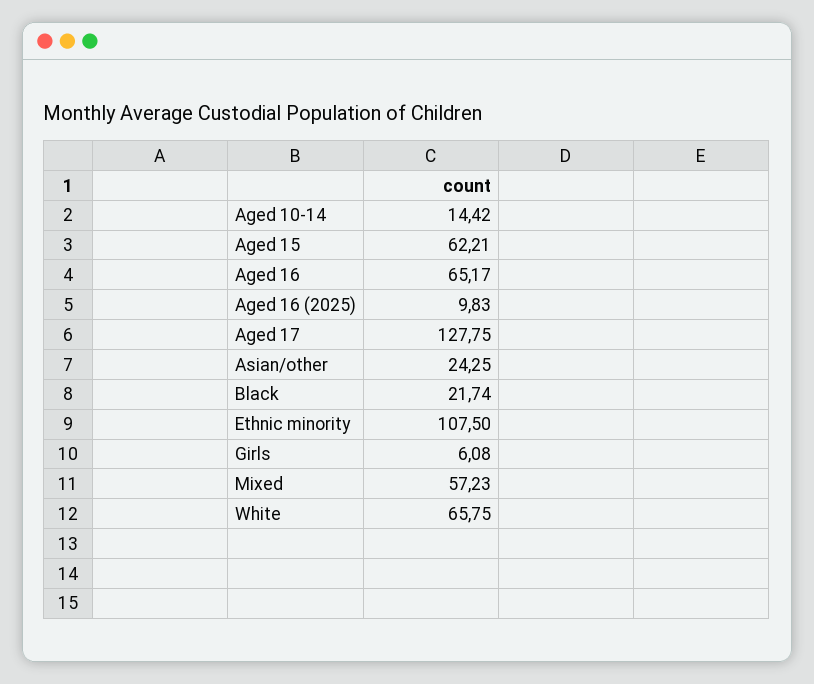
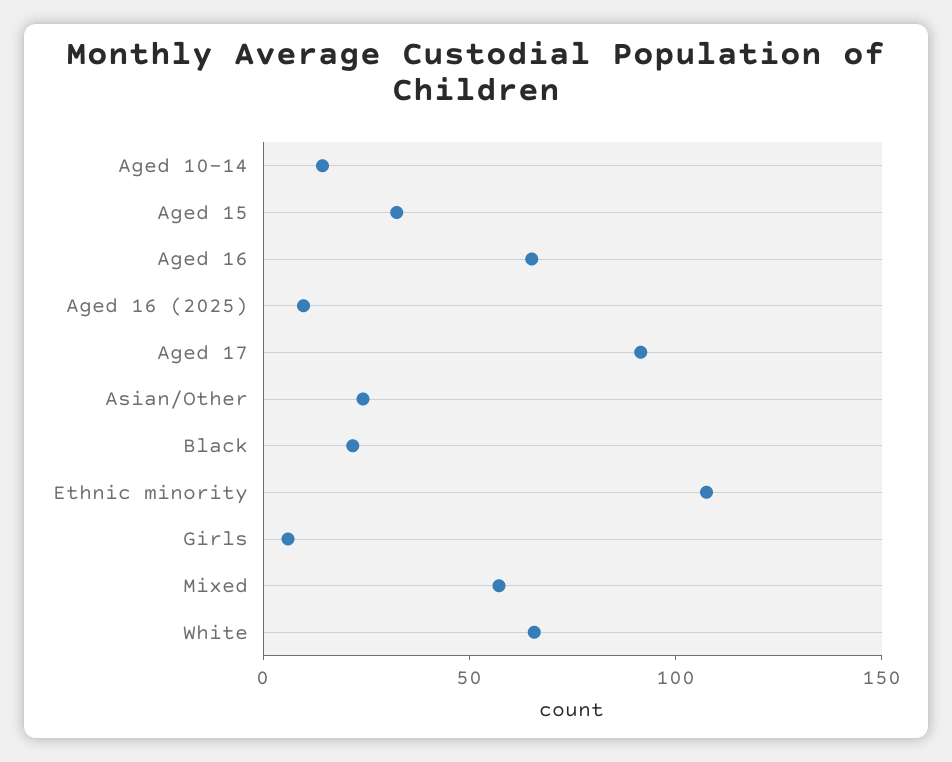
Aged 15: 62.21 -> 30
Aged 17: 127.75 -> 90

